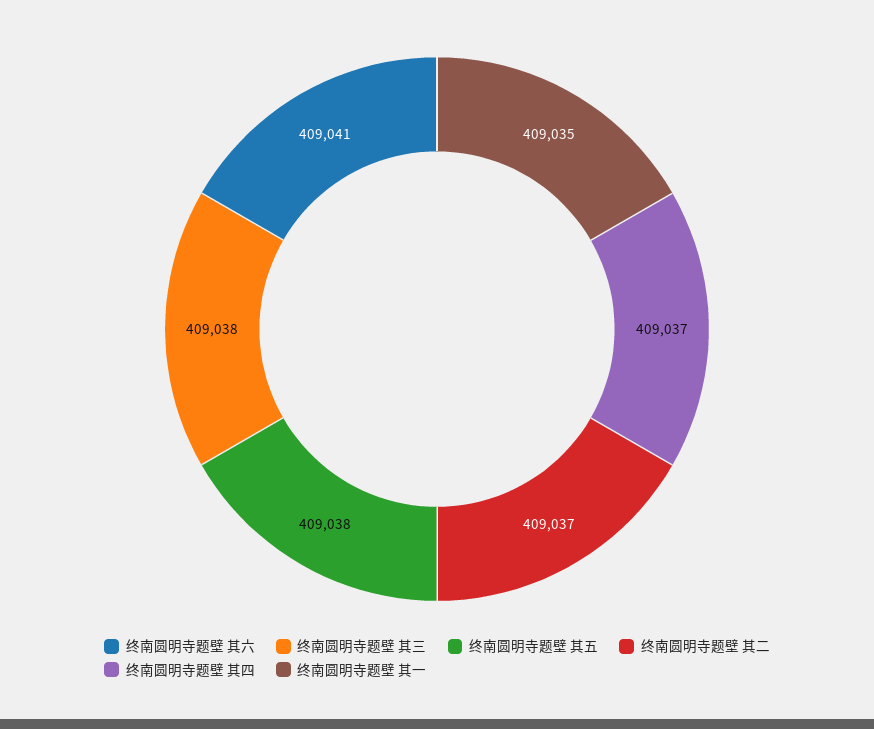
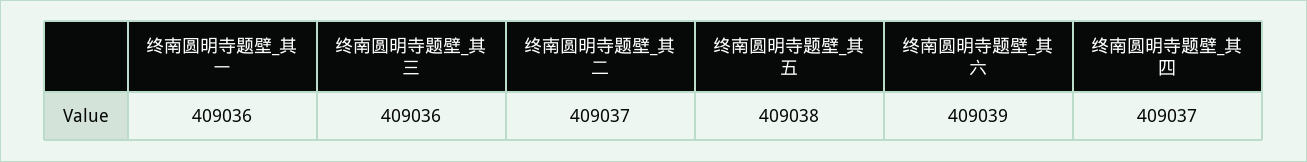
终南圆明寺题壁 其六: 409041 -> 409039
终南圆明寺题壁 其三: 409038 -> 409036
终南圆明寺题壁 其一: 409035 -> 409036

